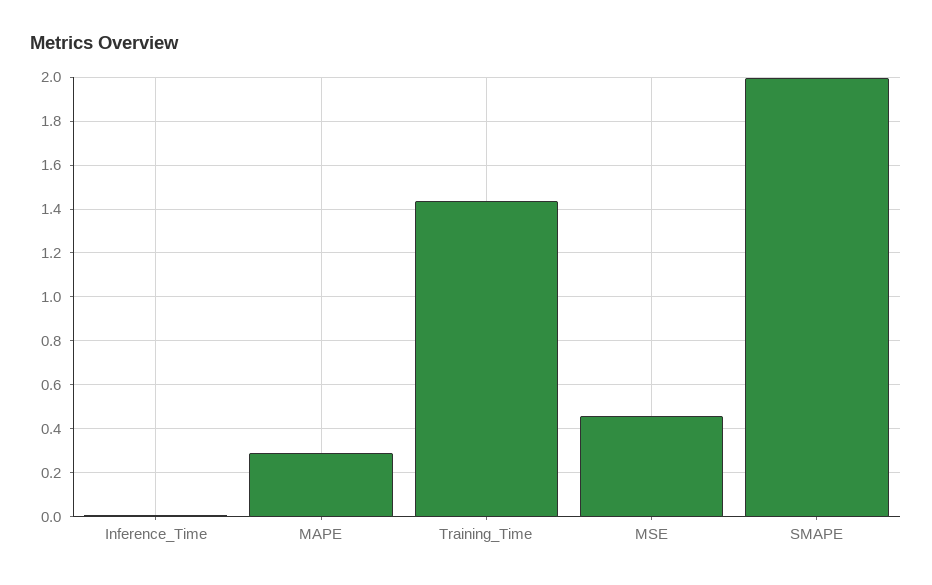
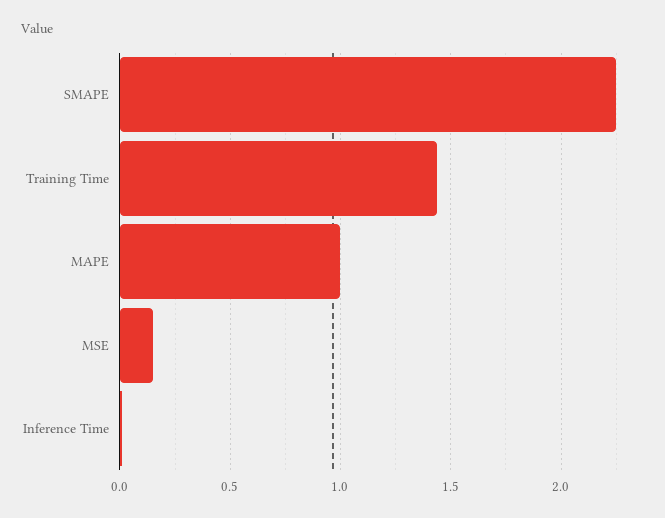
MAPE: 0.3 -> 1
MSE: 0.45 -> 0.15
SMAPE: 2 -> 2.25

